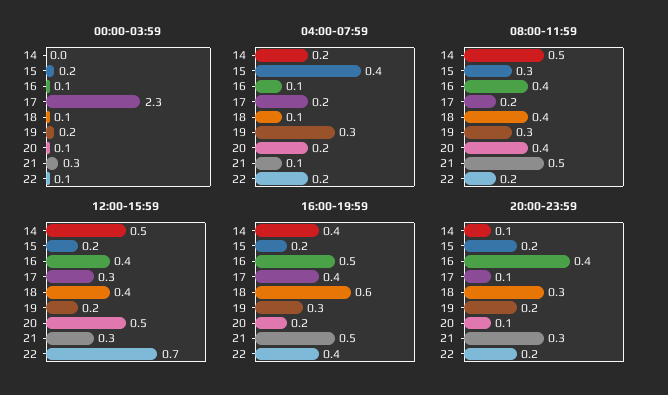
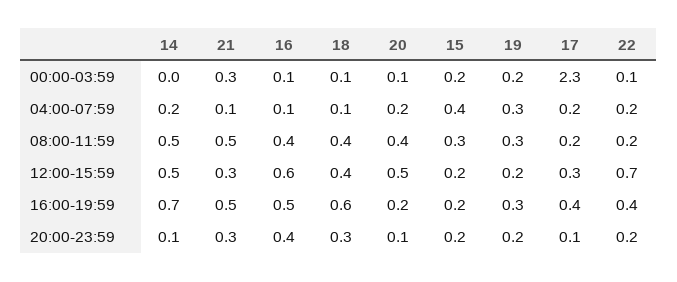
12:00-15:59, 16: 0.4 -> 0.6
16:00-19:59, 14: 0.4 -> 0.7

